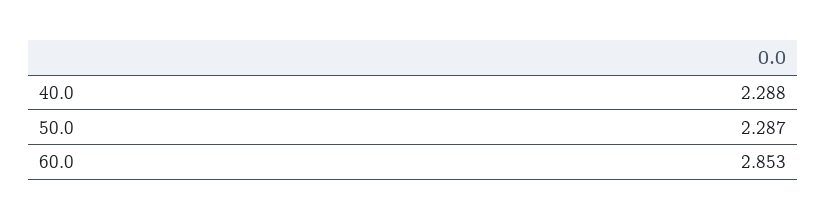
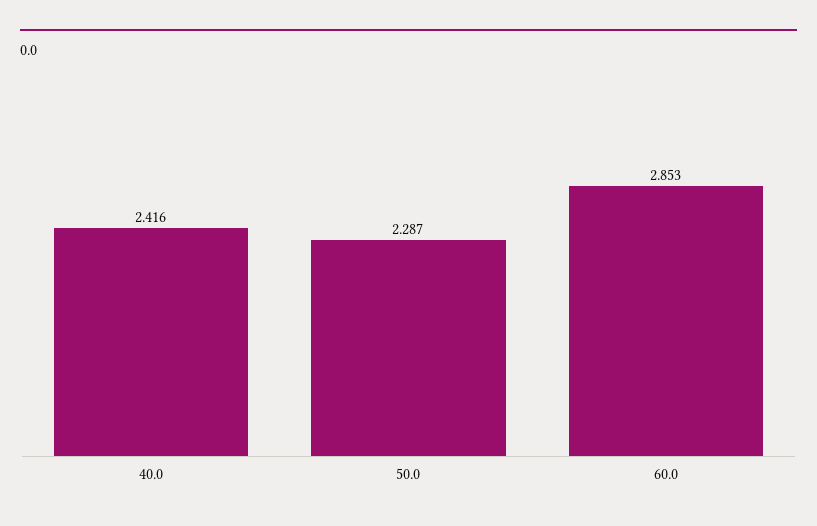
40.0: 2.288 -> 2.416

